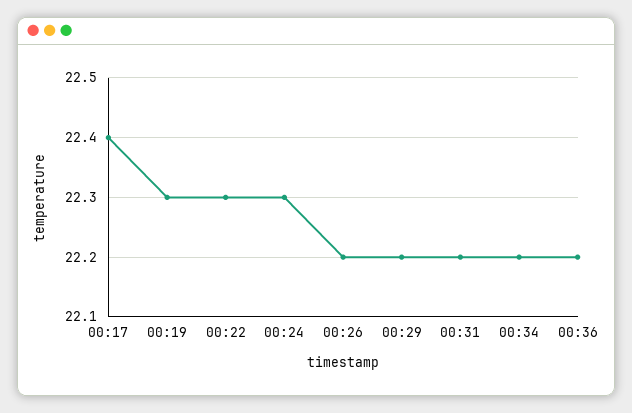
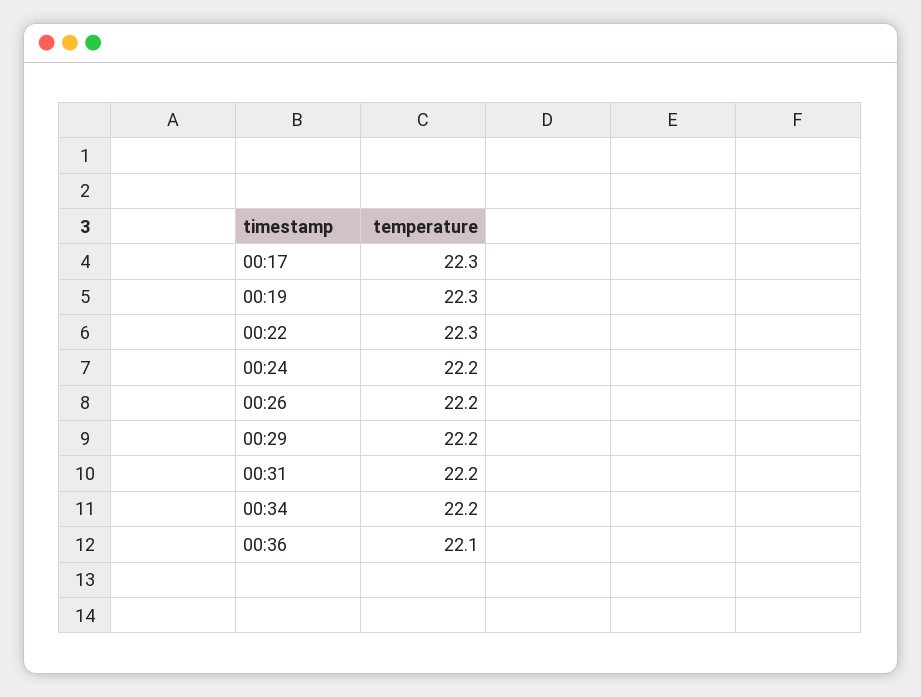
00:17: 22.4 -> 22.3
00:24: 22.3 -> 22.2
00:36: 22.2 -> 22.1

